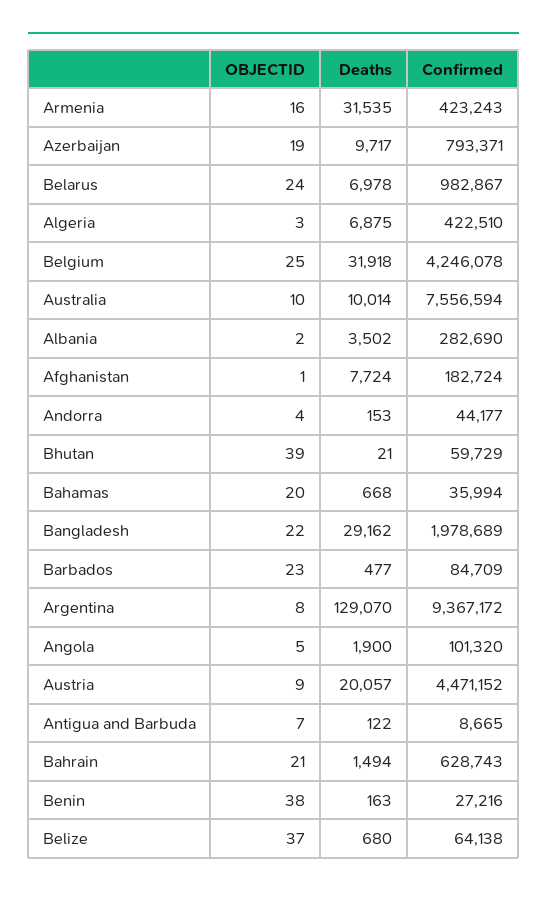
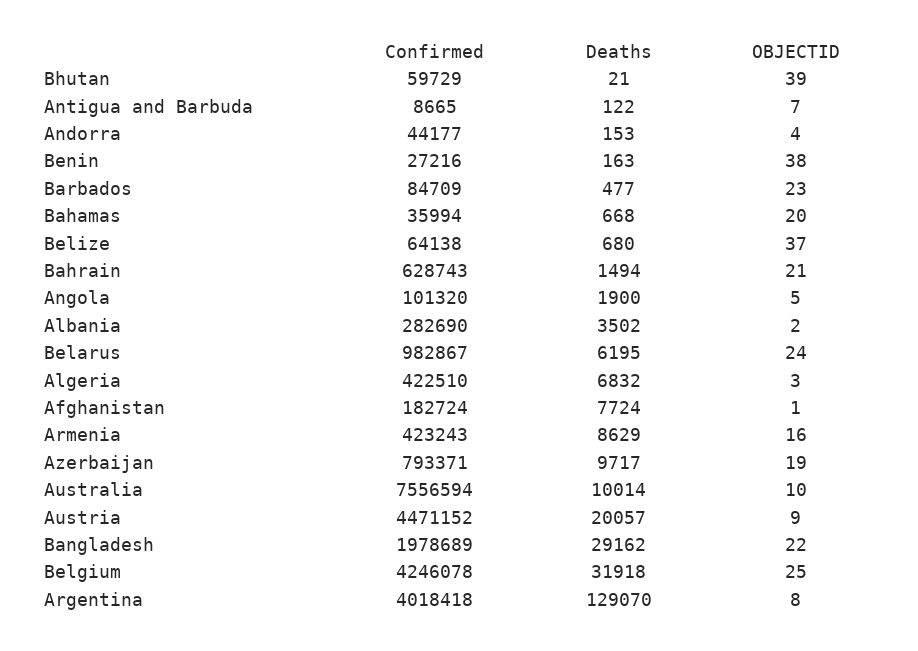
Deaths, Armenia: 31535 -> 8629
Deaths, Belarus: 6978 -> 6195
Deaths, Algeria: 6875 -> 6832
Confirmed, Argentina: 9367172 -> 4018418

